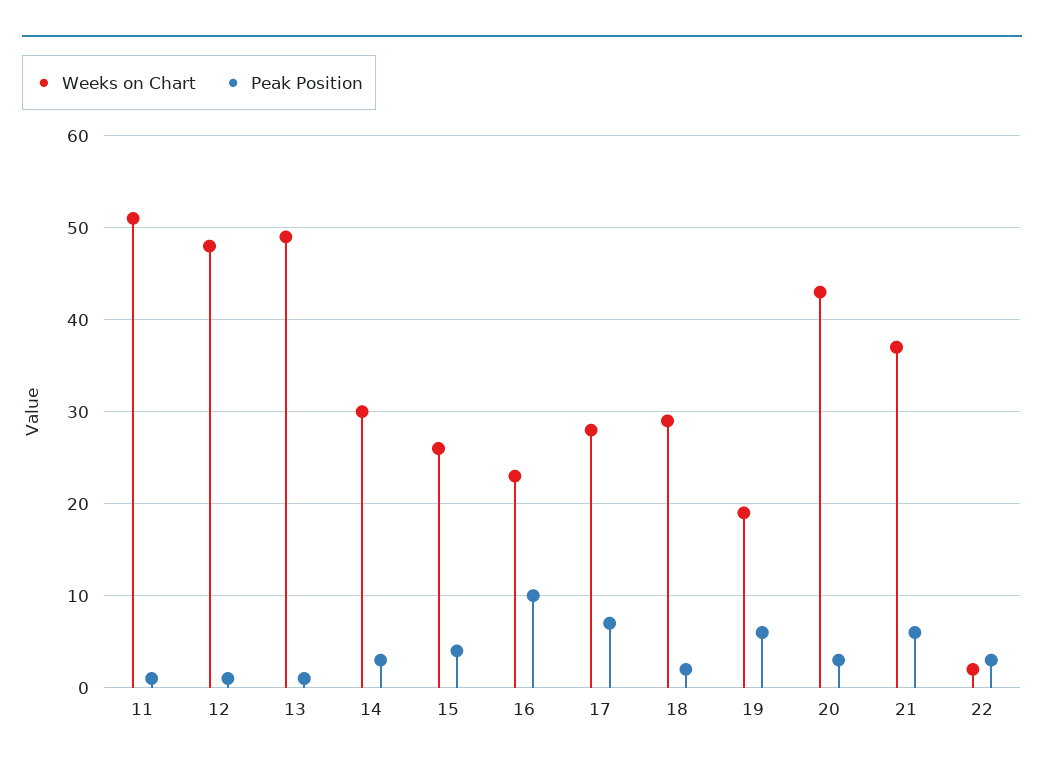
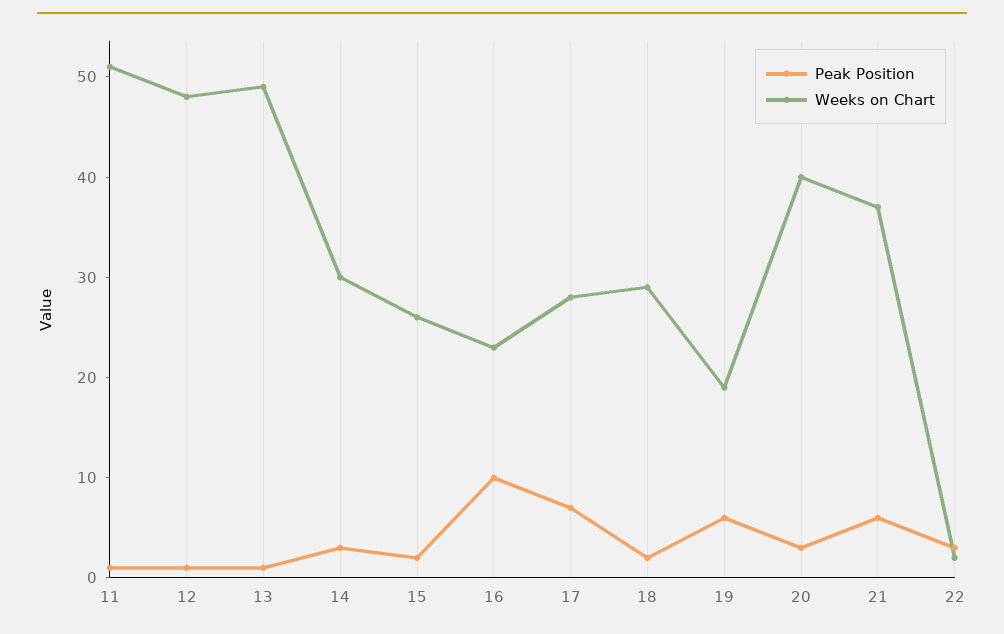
Peak Position, 15: 4 -> 2
Weeks on Chart, 20: 43 -> 40

